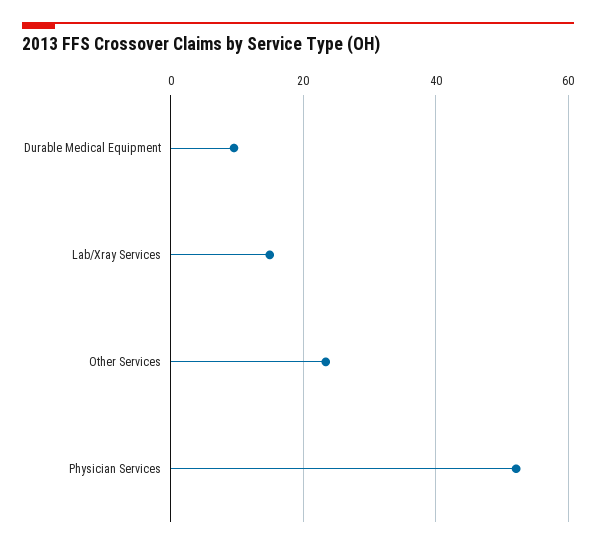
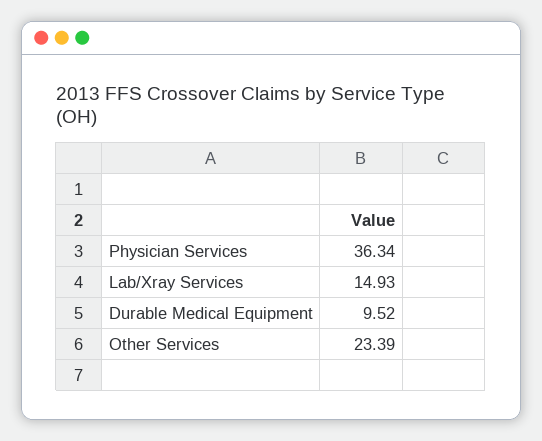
Physician Services: 52 -> 36.34

